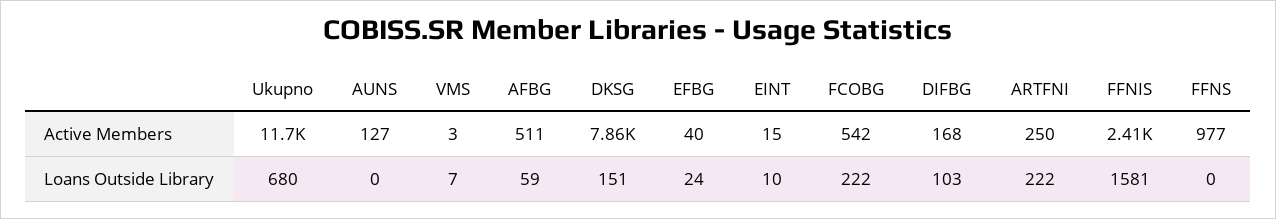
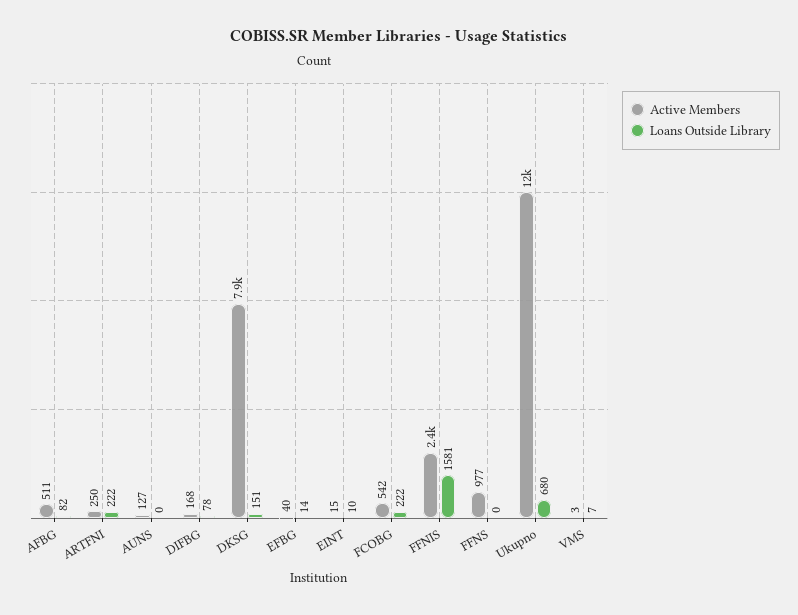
Loans Outside Library, AFBG: 59 -> 82
Loans Outside Library, EFBG: 24 -> 14
Loans Outside Library, DIFBG: 103 -> 78

